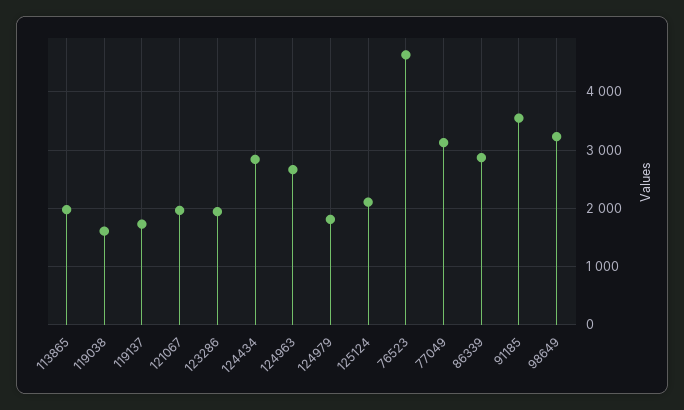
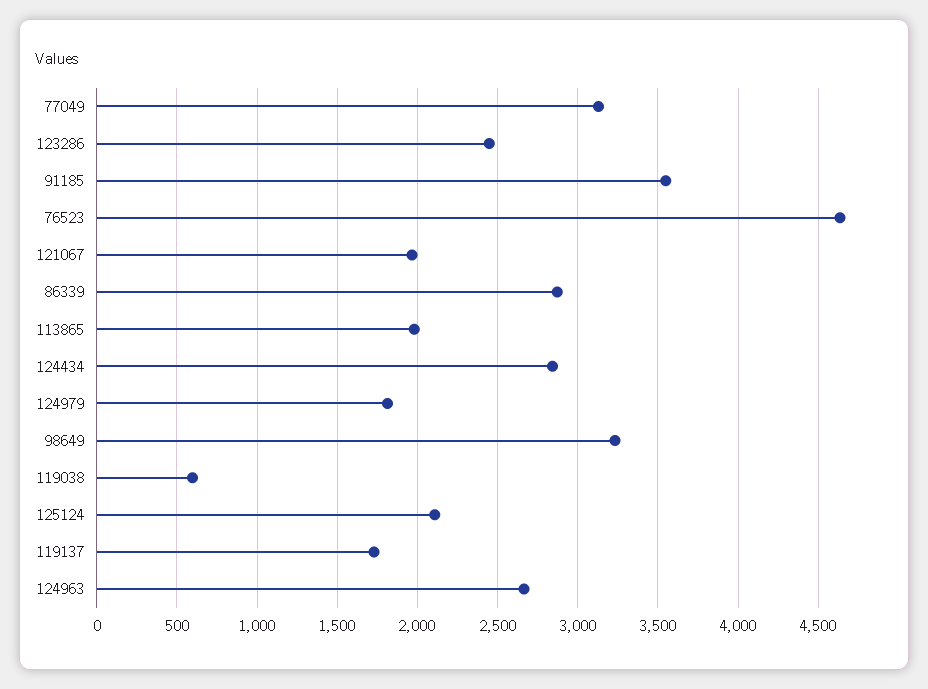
119038: 1600 -> 600
123286: 2000 -> 2450

